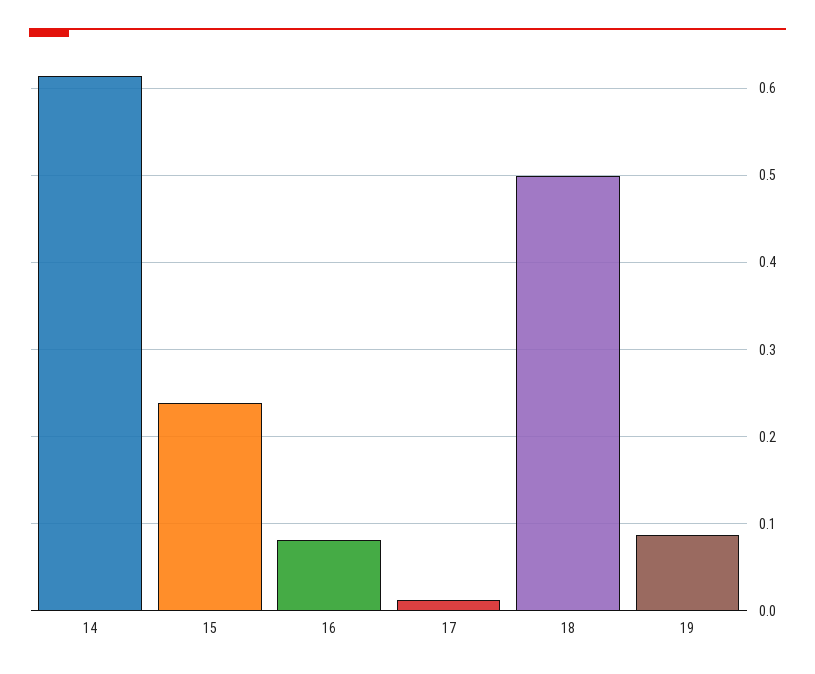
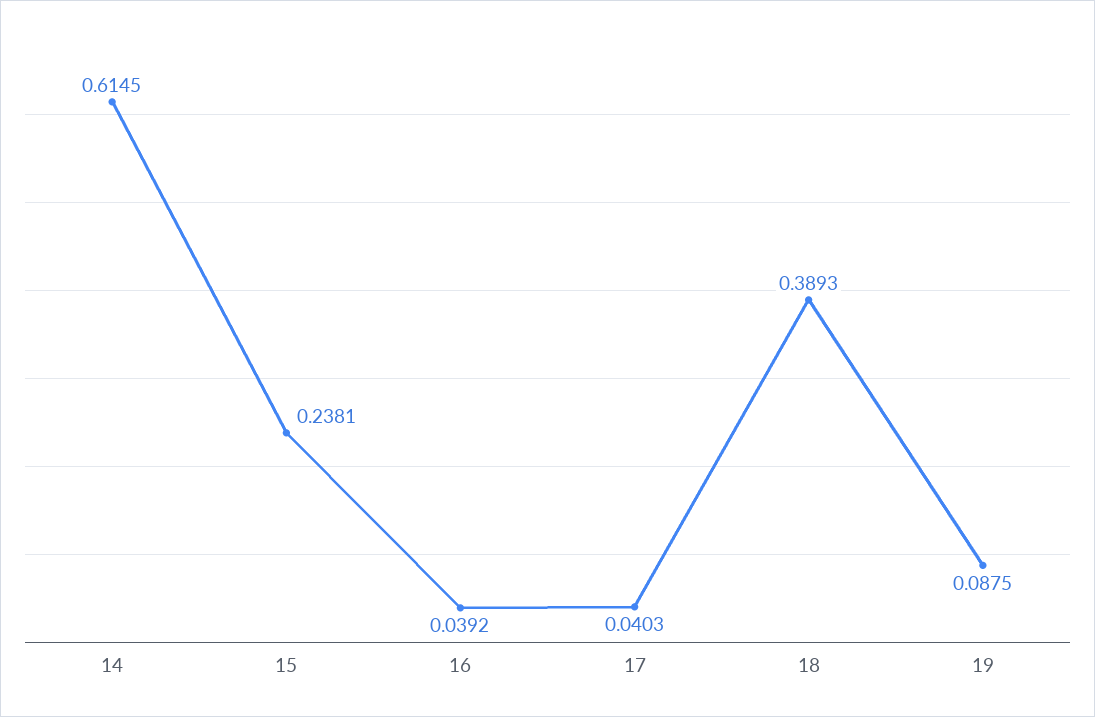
16: 0.08 -> 0.0392
17: 0.01 -> 0.0403
18: 0.5 -> 0.3893

